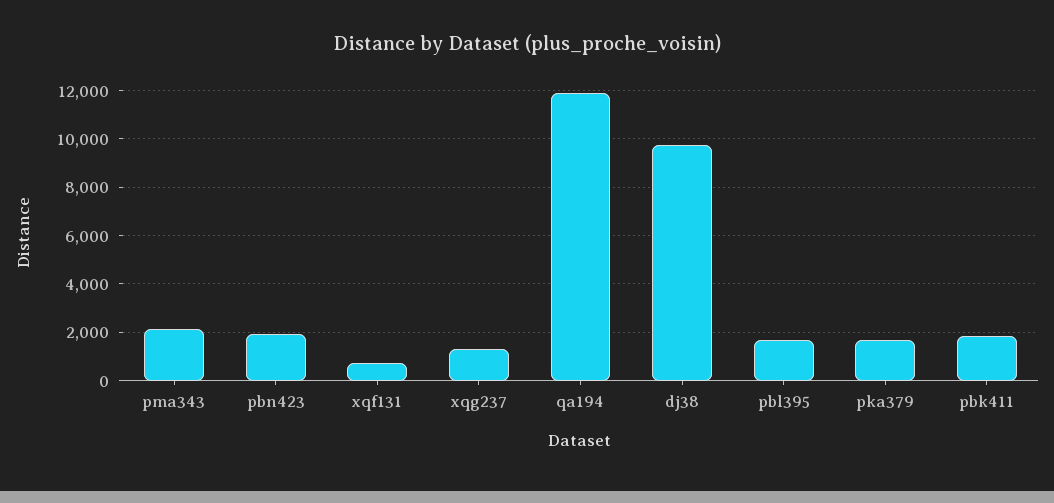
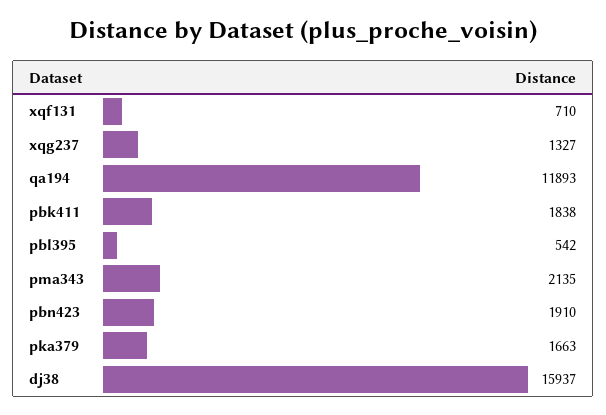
dj38: 9750 -> 15937
pbl395: 1750 -> 542

